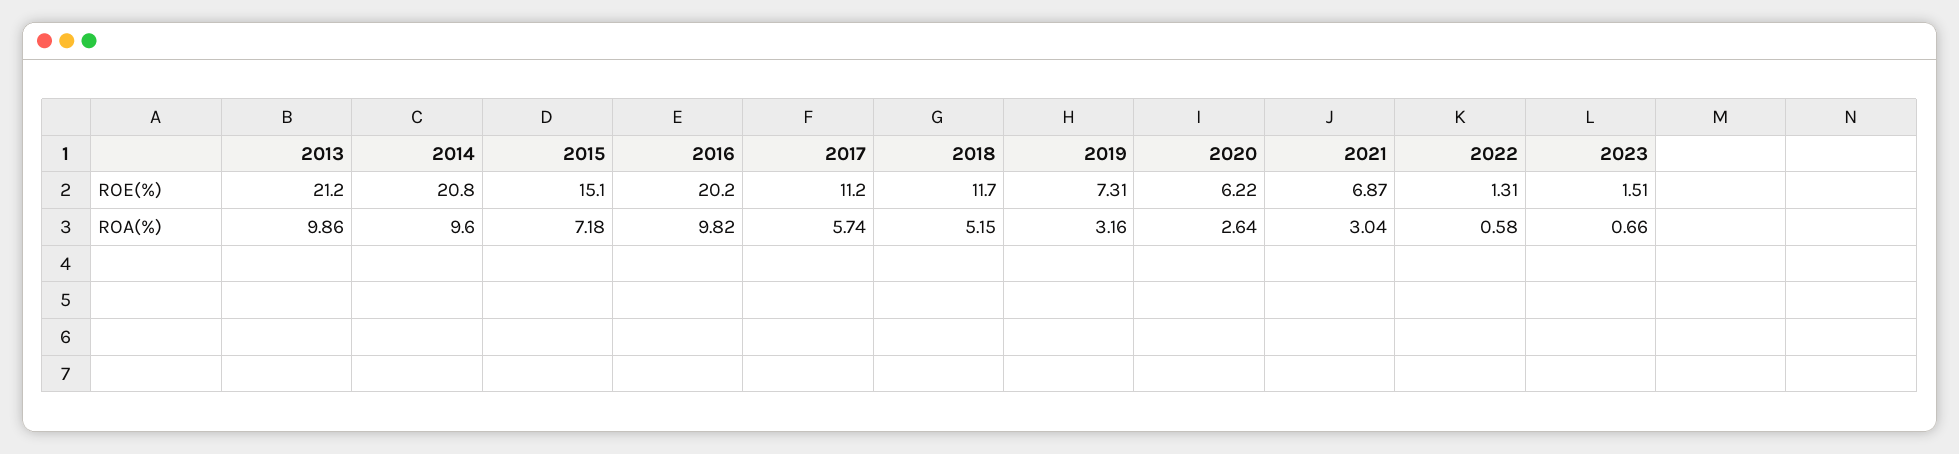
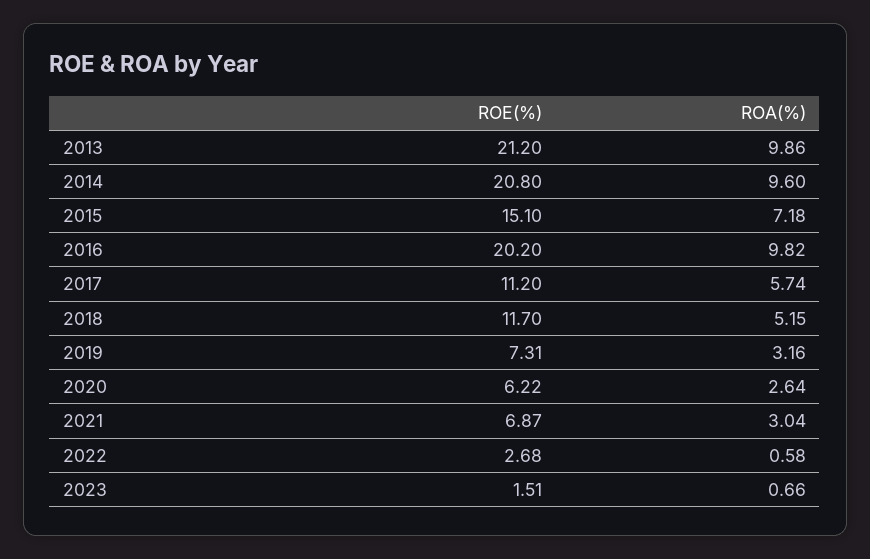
2022, ROE(%): 1.31 -> 2.68

